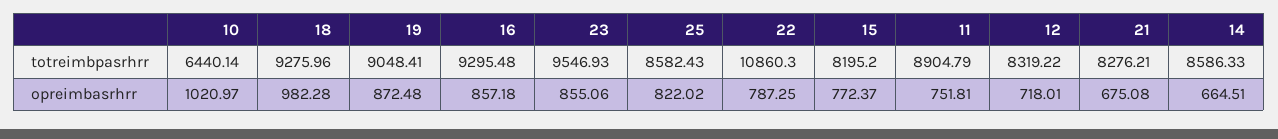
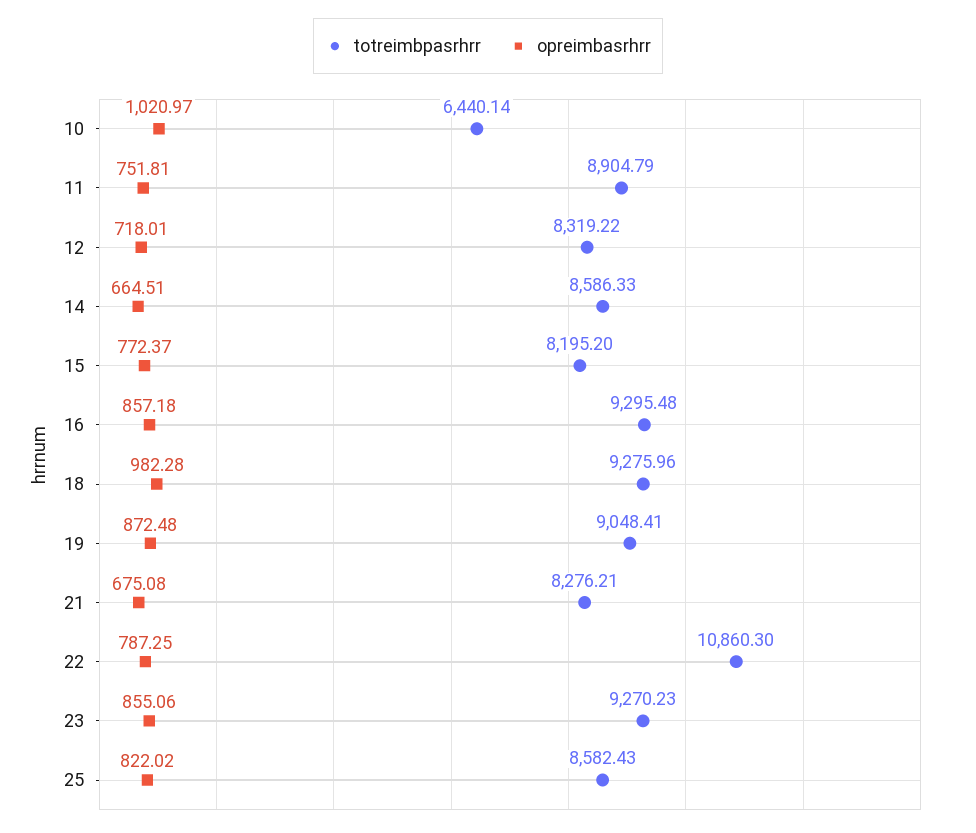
totreimbpasrhrr, 23: 9546.93 -> 9270.23

